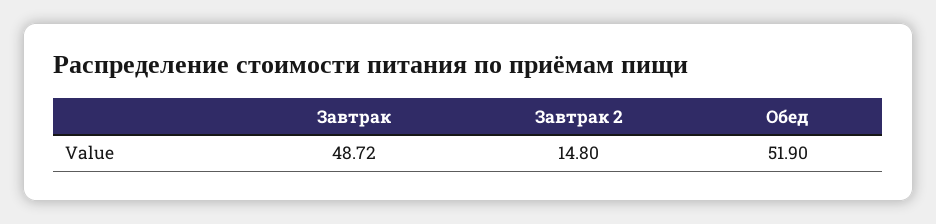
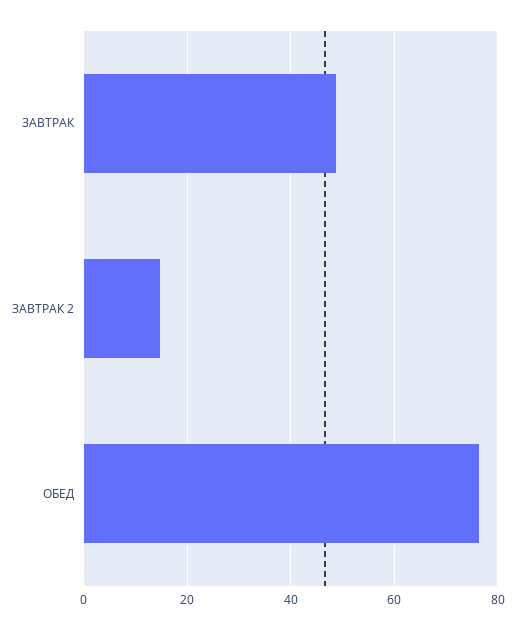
Обед: 51.9 -> 76

